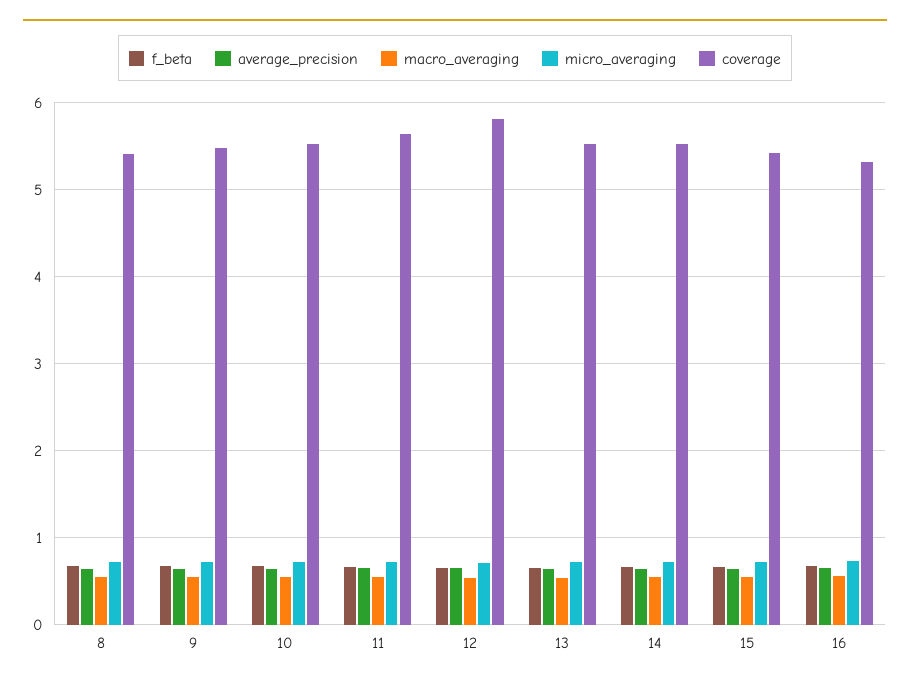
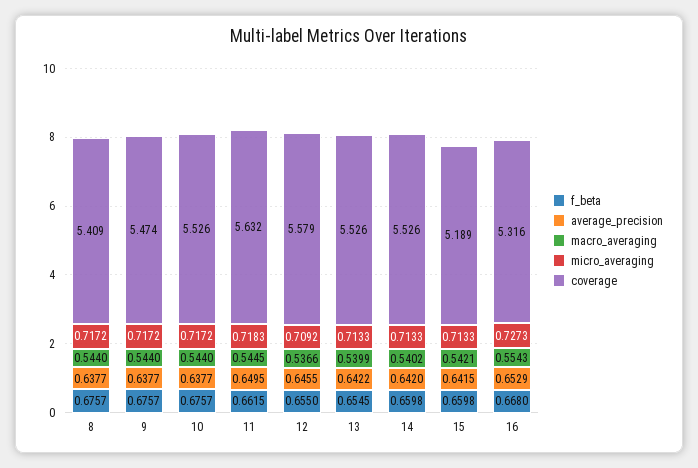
coverage, 12: 5.8 -> 5.579
coverage, 15: 5.4 -> 5.189

